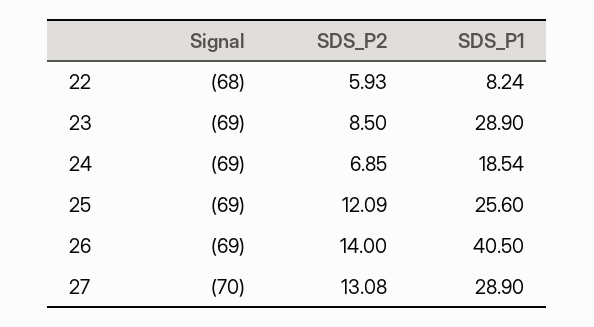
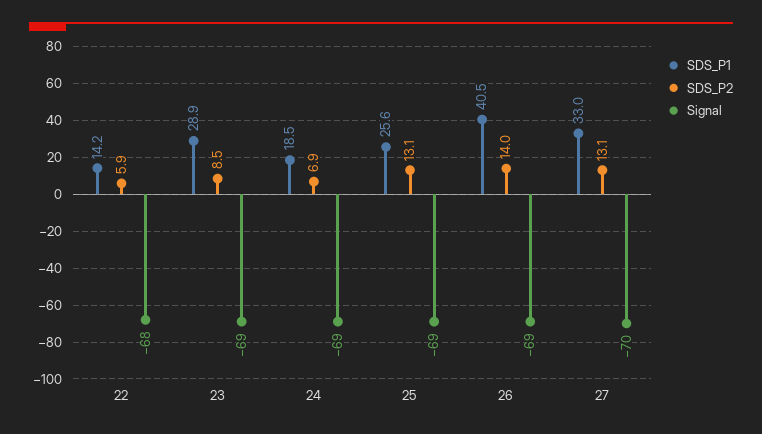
SDS_P1, 22: 8.24 -> 14.2
SDS_P2, 25: 12.09 -> 13.1
SDS_P1, 27: 28.9 -> 33

